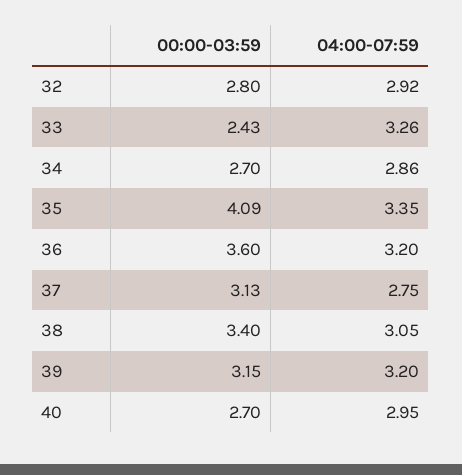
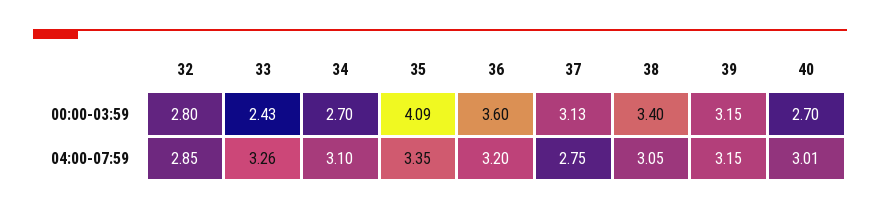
04:00-07:59, 32: 2.92 -> 2.85
04:00-07:59, 34: 2.86 -> 3.1
04:00-07:59, 39: 3.2 -> 3.15
04:00-07:59, 40: 2.95 -> 3.01

